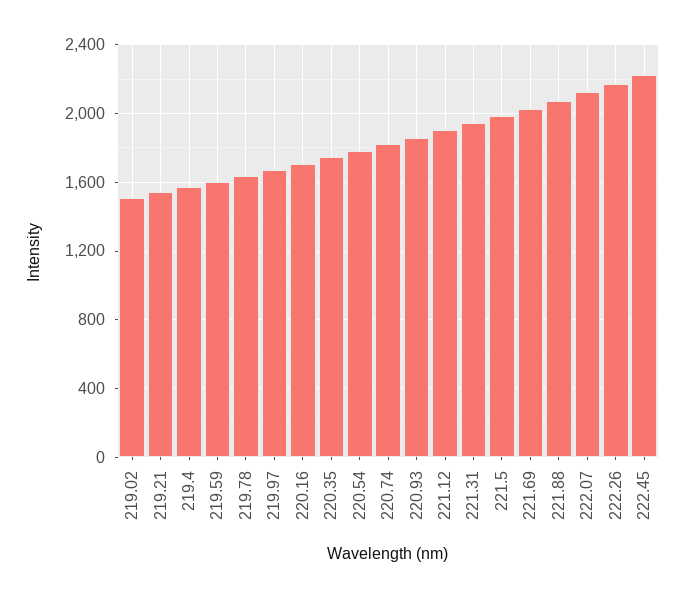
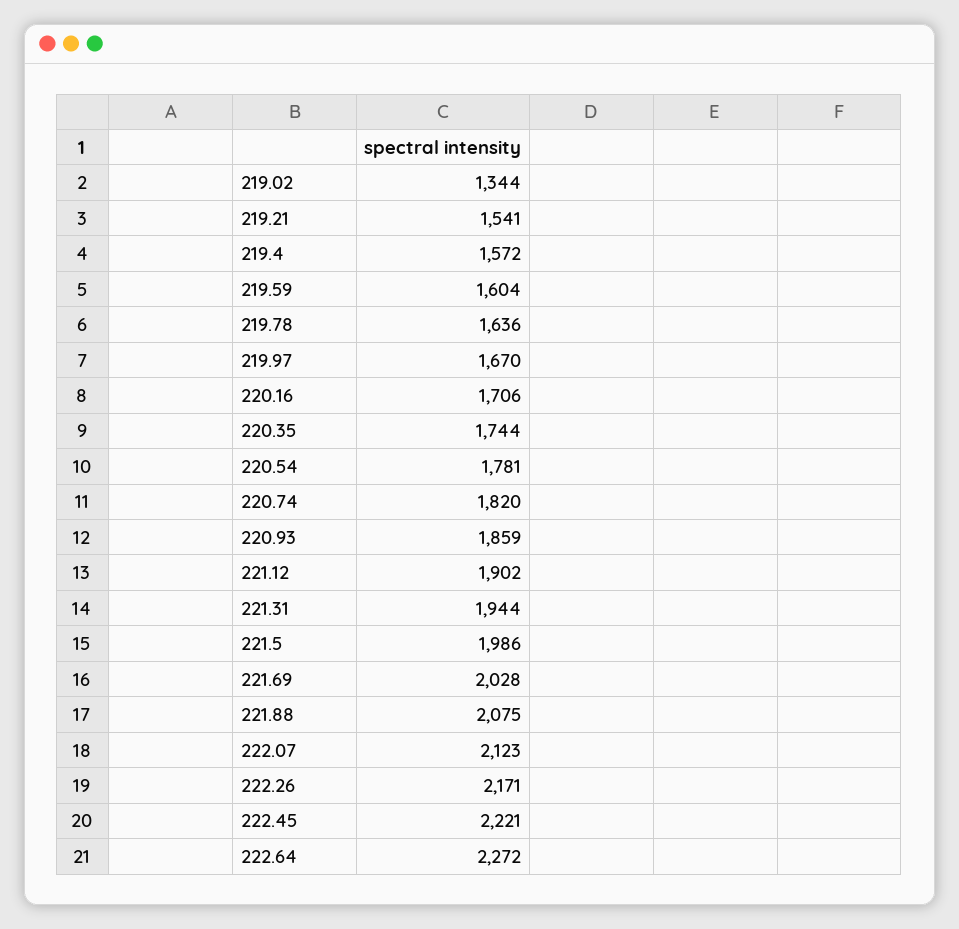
219.02: 1500 -> 1344
222.64: none -> 2272

